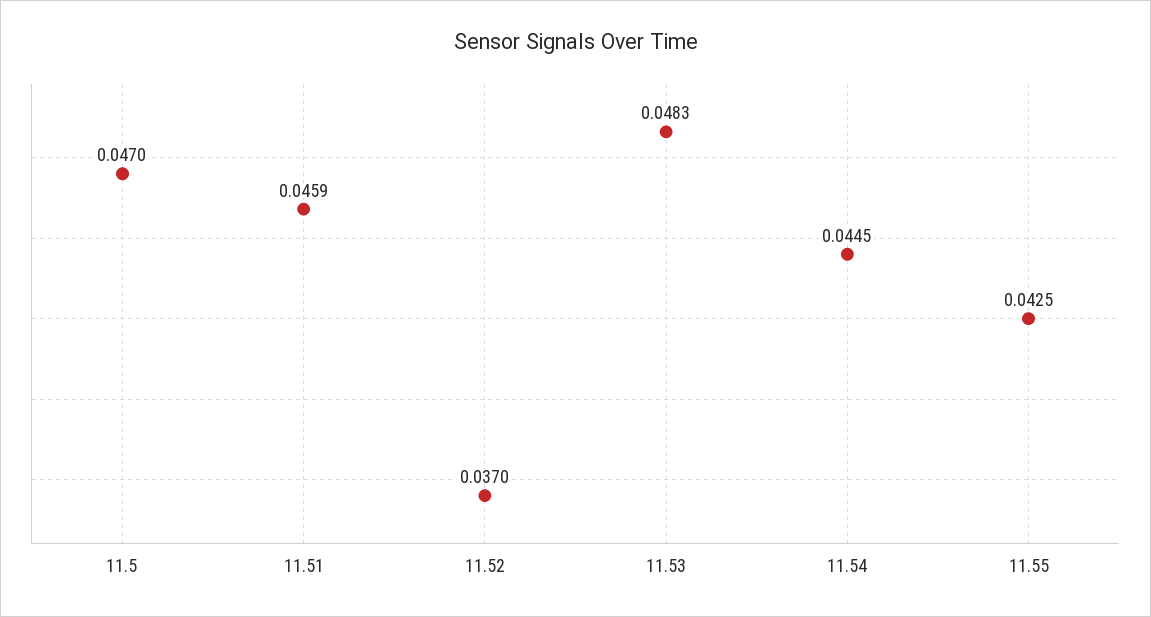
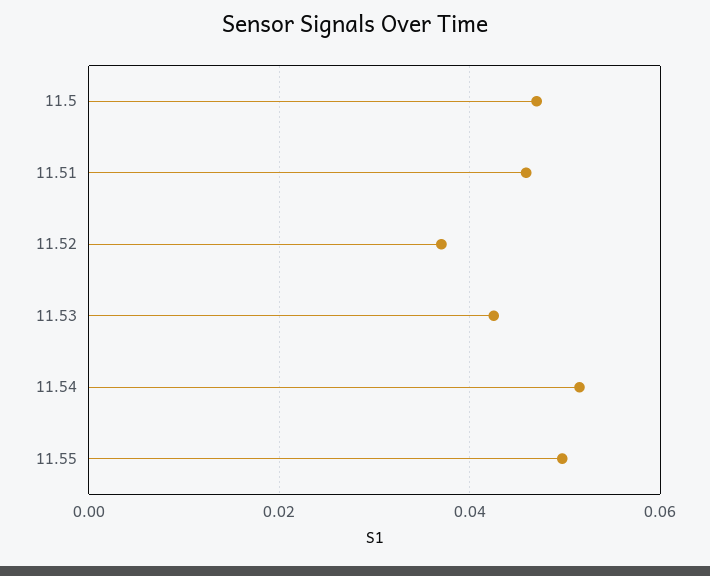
11.53: 0.0483 -> 0.042
11.54: 0.0445 -> 0.052
11.55: 0.0425 -> 0.05

